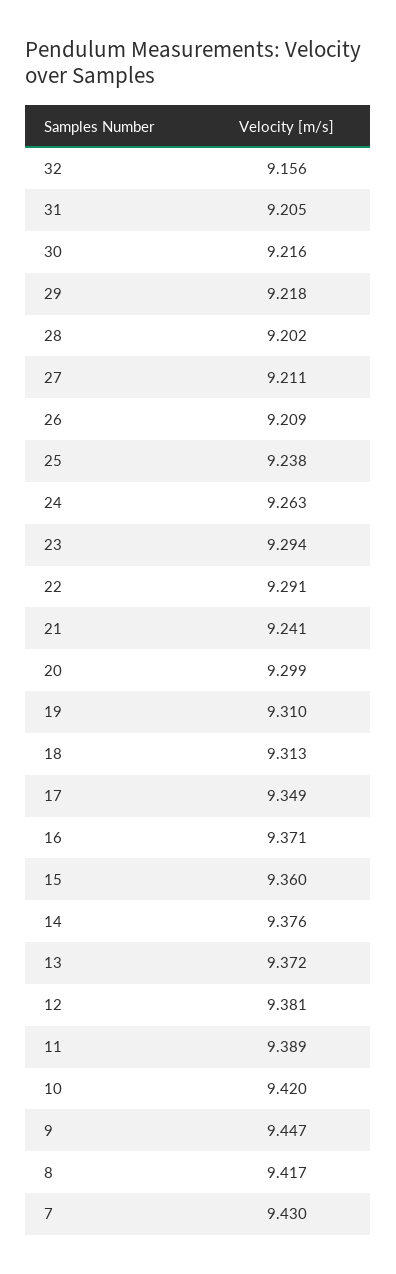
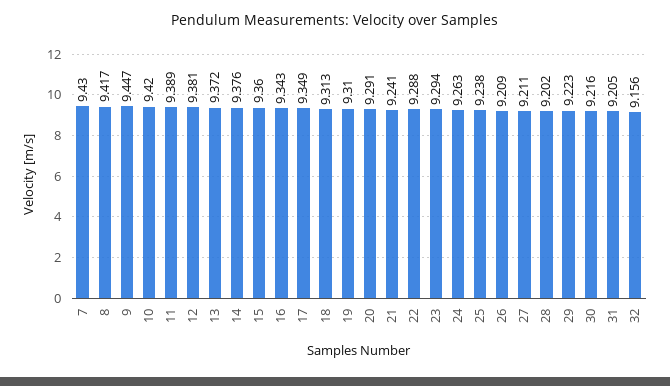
29: 9.218 -> 9.223
22: 9.291 -> 9.288
20: 9.299 -> 9.291
16: 9.371 -> 9.343

